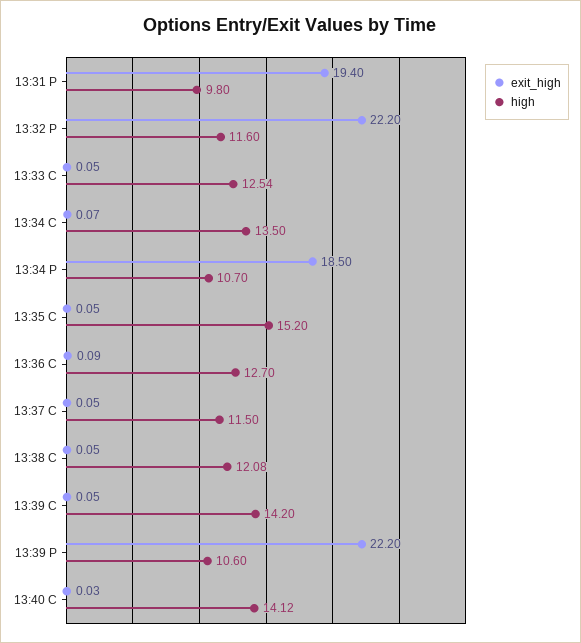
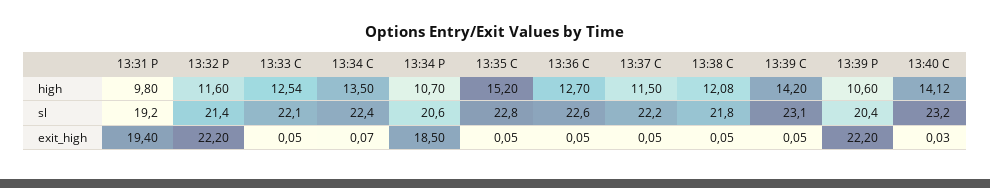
exit_high, 13:36 C: 0.09 -> 0.05
sl, 13:31 P: none -> 19.2
sl, 13:32 P: none -> 21.4
sl, 13:33 C: none -> 22.1
sl, 13:34 C: none -> 22.4
sl, 13:34 P: none -> 20.6
sl, 13:35 C: none -> 22.8
sl, 13:36 C: none -> 22.6
sl, 13:37 C: none -> 22.2
sl, 13:38 C: none -> 21.8
sl, 13:39 C: none -> 23.1
sl, 13:39 P: none -> 20.4
sl, 13:40 C: none -> 23.2

